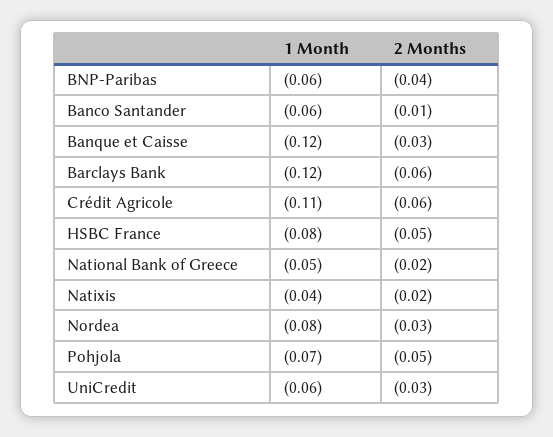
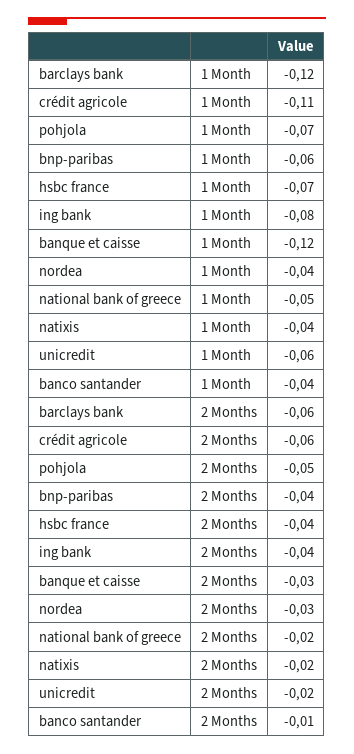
1 Month, Banco Santander: -0.06 -> -0.04
1 Month, HSBC France: -0.08 -> -0.07
2 Months, HSBC France: -0.05 -> -0.04
1 Month, Nordea: -0.08 -> -0.04
2 Months, UniCredit: -0.03 -> -0.02
1 Month, ing bank: none -> -0.08
2 Months, ing bank: none -> -0.04

